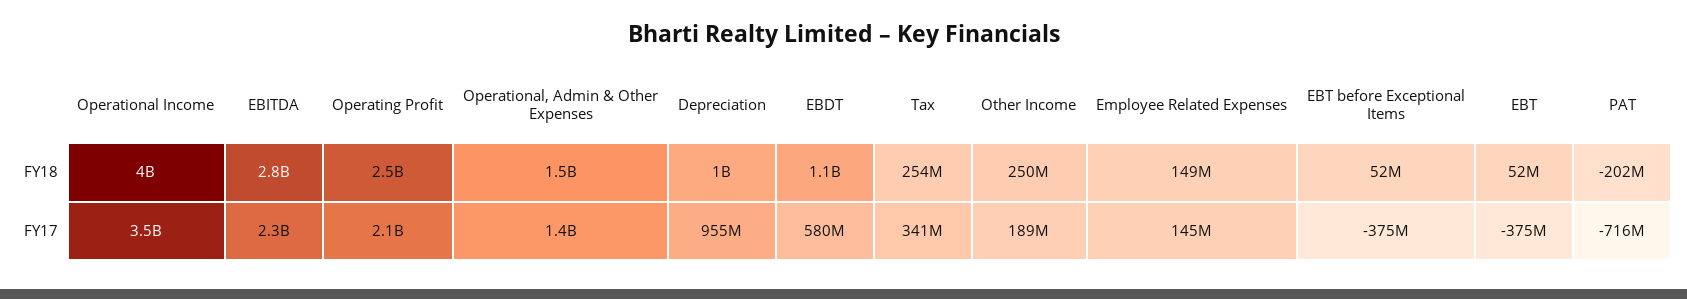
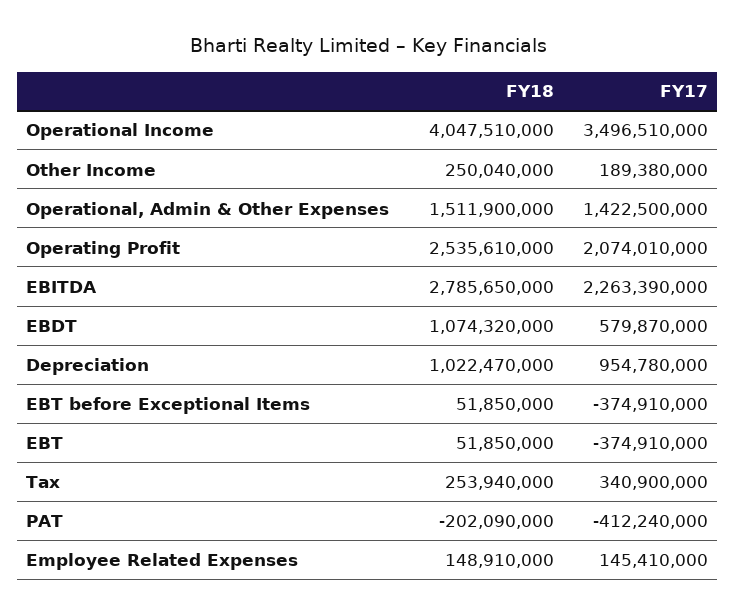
PAT, FY17: -716000000 -> -412240000

